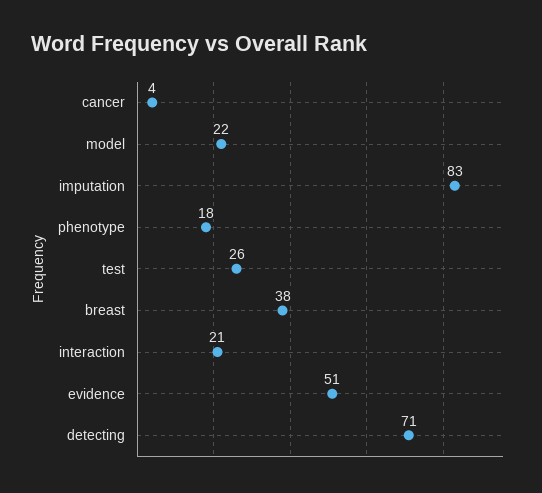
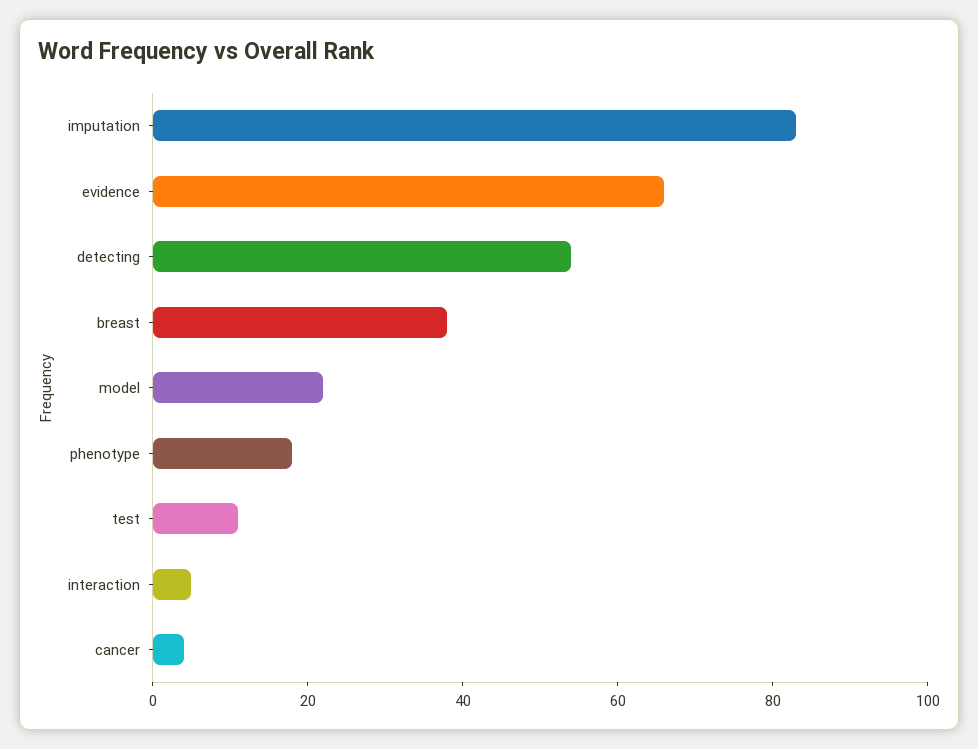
test: 26 -> 10
interaction: 21 -> 5
evidence: 51 -> 65
detecting: 71 -> 55

